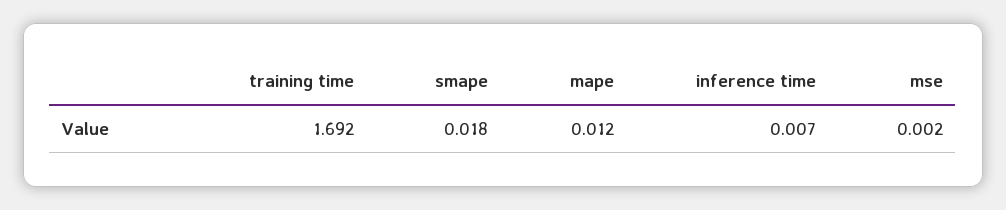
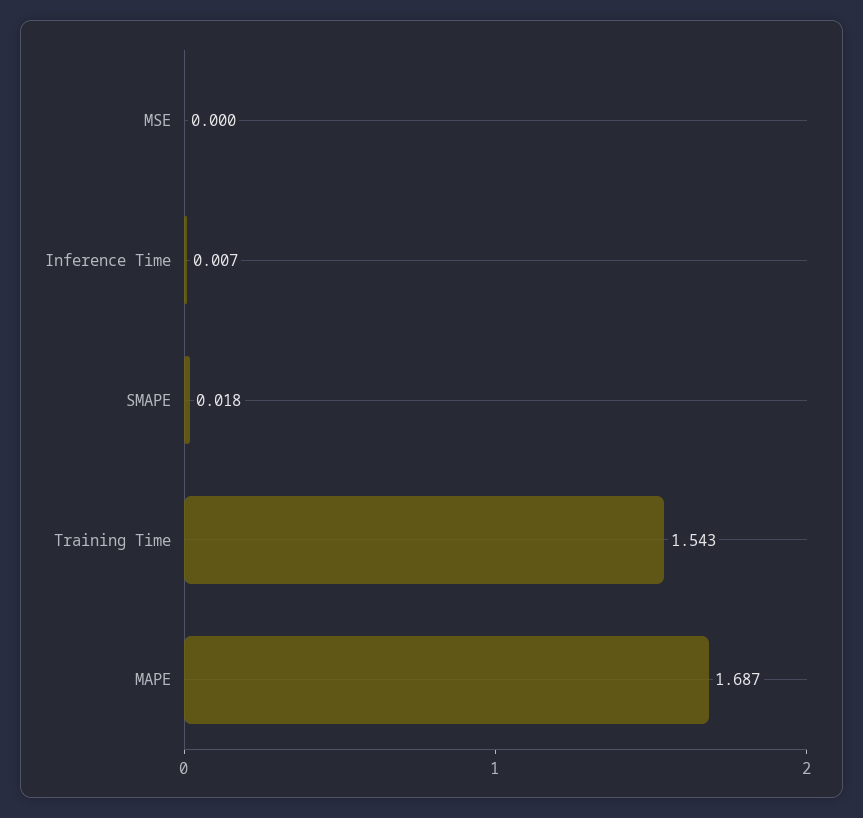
training time: 1.692 -> 1.543
mape: 0.012 -> 1.687
mse: 0.002 -> 0

